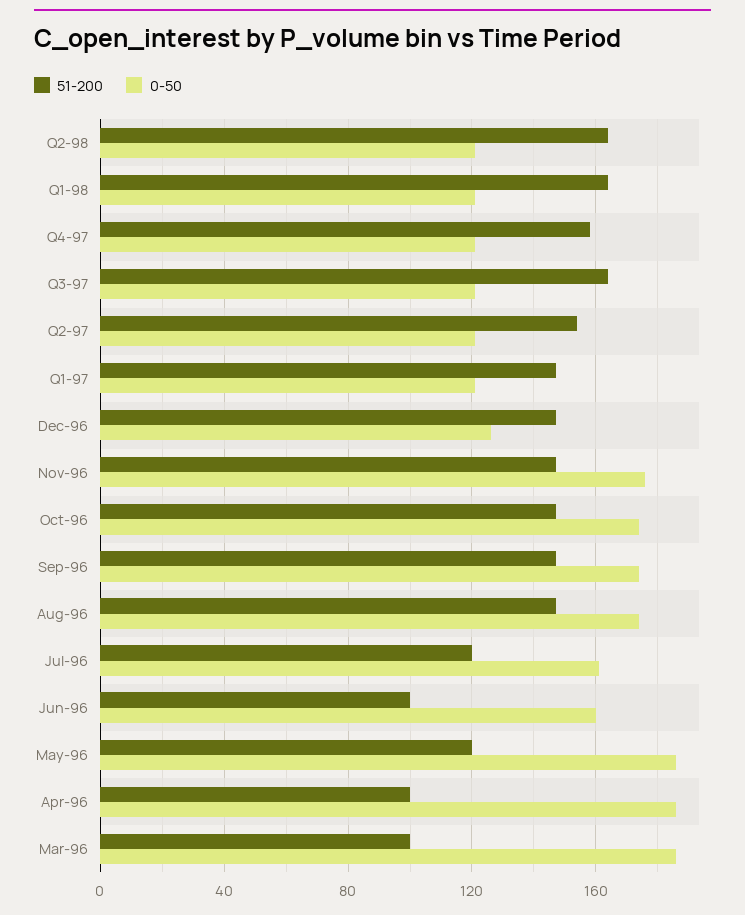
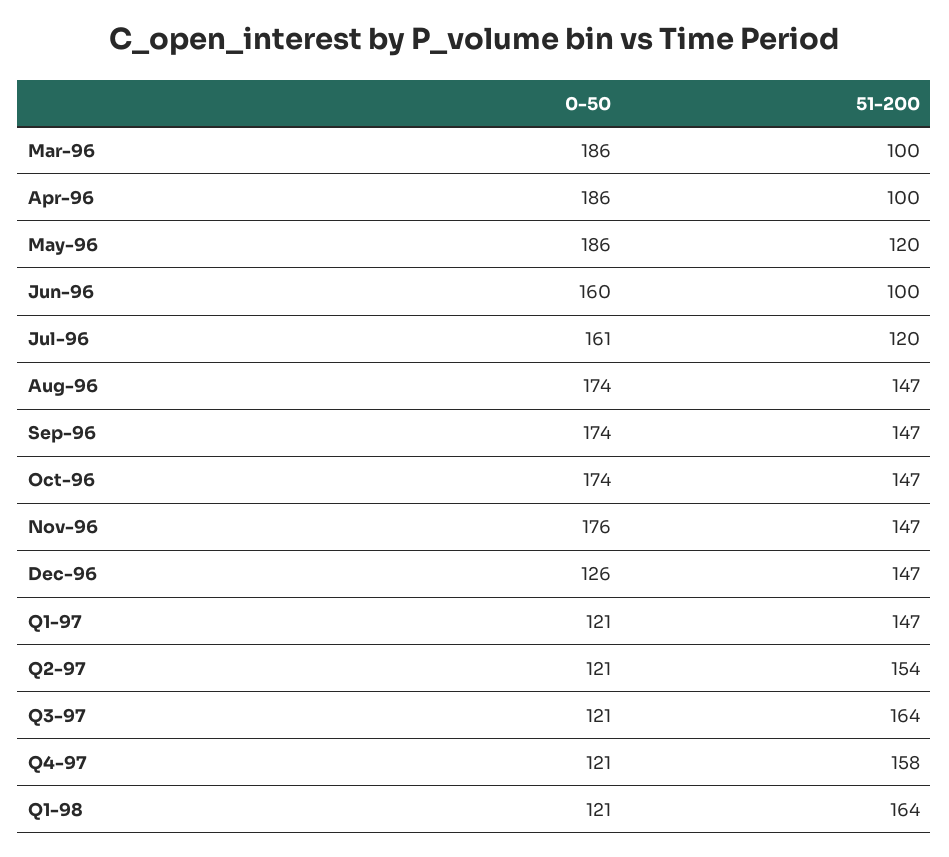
51-200, Q2-98: 165 -> none
0-50, Q2-98: 120 -> none

